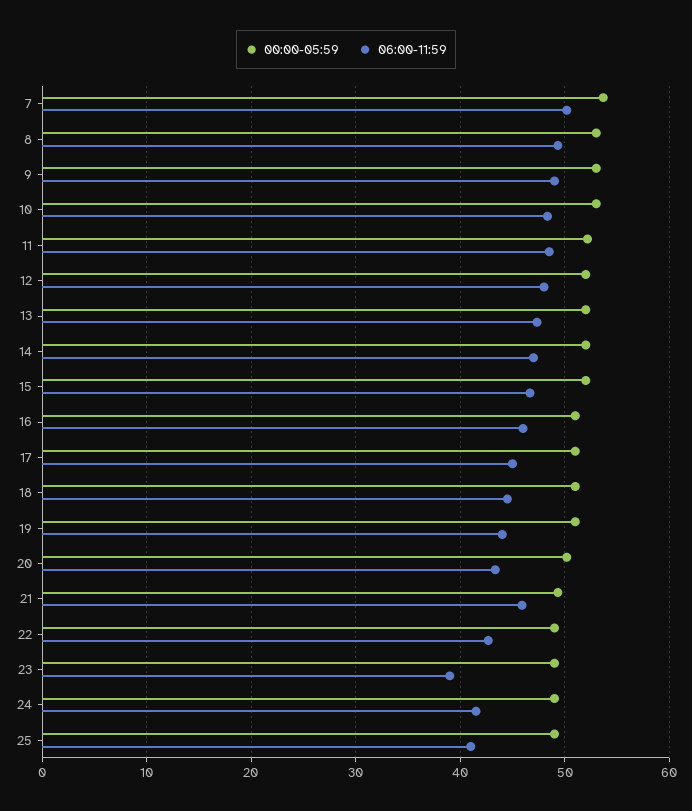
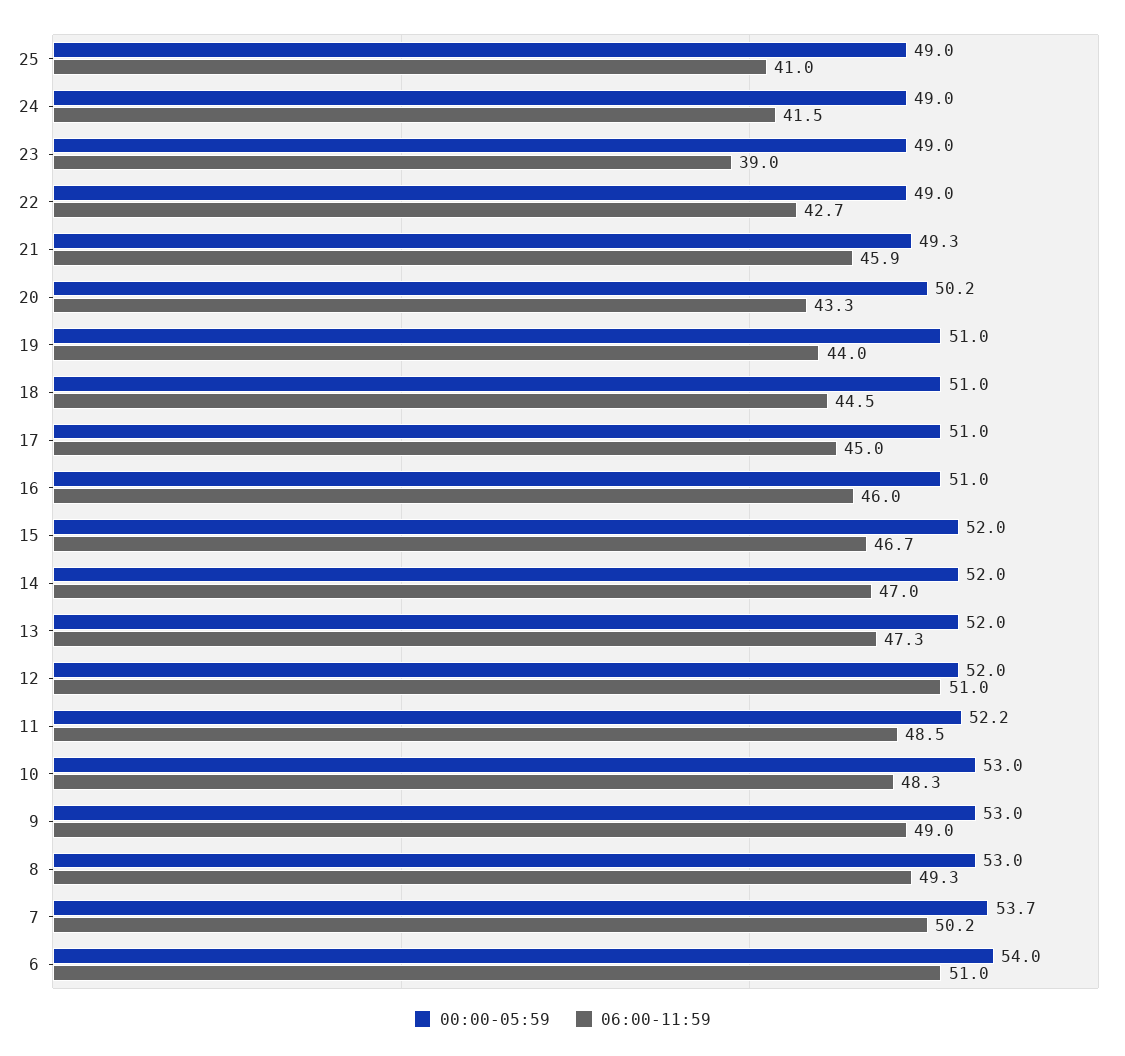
06:00-11:59, 12: 48 -> 51
00:00-05:59, 6: none -> 54
06:00-11:59, 6: none -> 51

